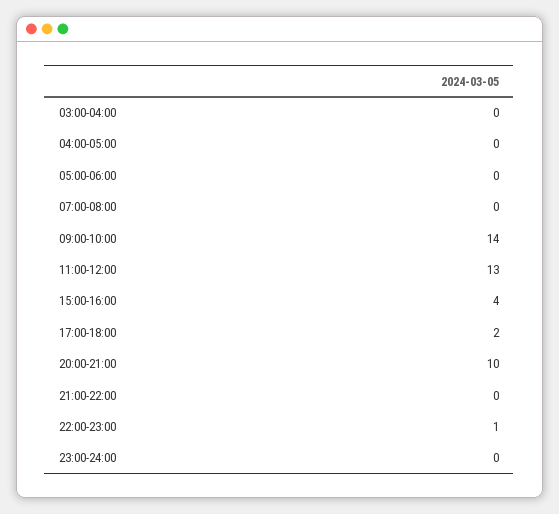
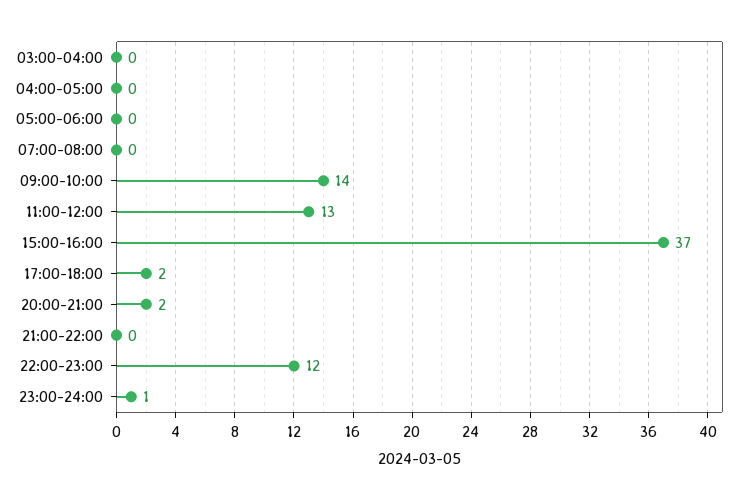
15:00-16:00: 4 -> 37
20:00-21:00: 10 -> 2
22:00-23:00: 1 -> 12
23:00-24:00: 0 -> 1

